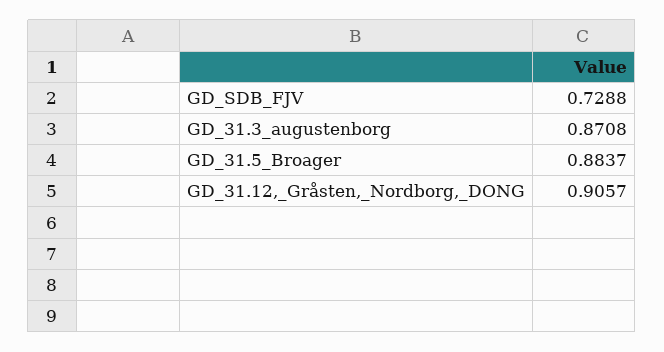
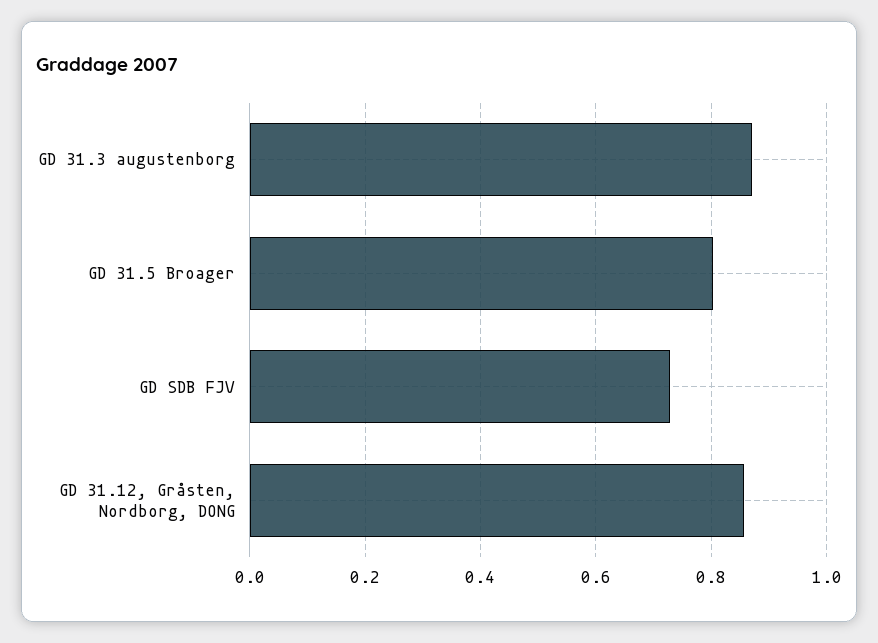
GD_31.5_Broager: 0.8837 -> 0.8
GD_31.12,_Gråsten,_Nordborg,_DONG: 0.9057 -> 0.86

